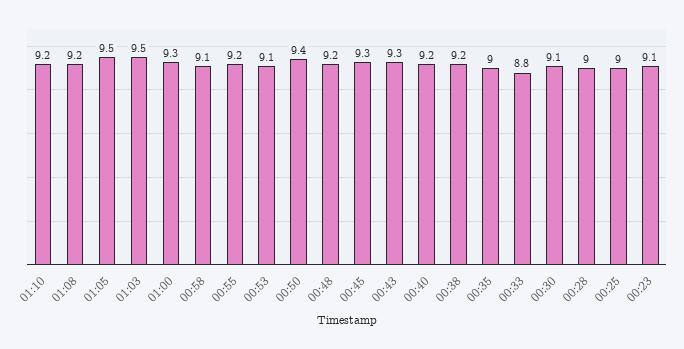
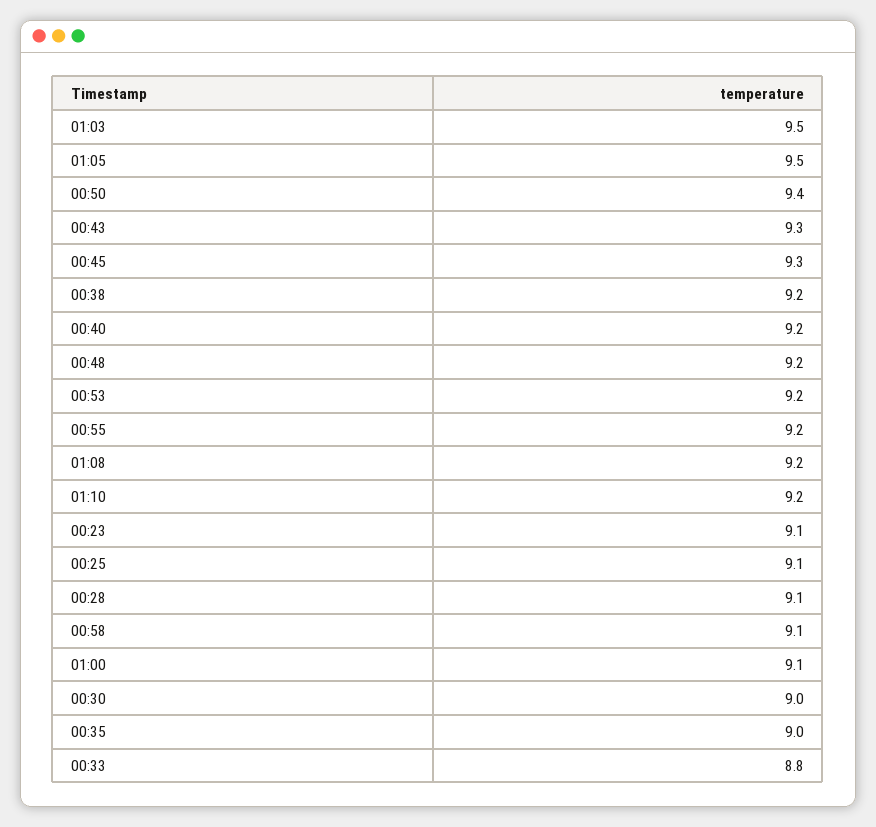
01:00: 9.3 -> 9.1
00:53: 9.1 -> 9.2
00:30: 9.1 -> 9
00:28: 9 -> 9.1
00:25: 9 -> 9.1

